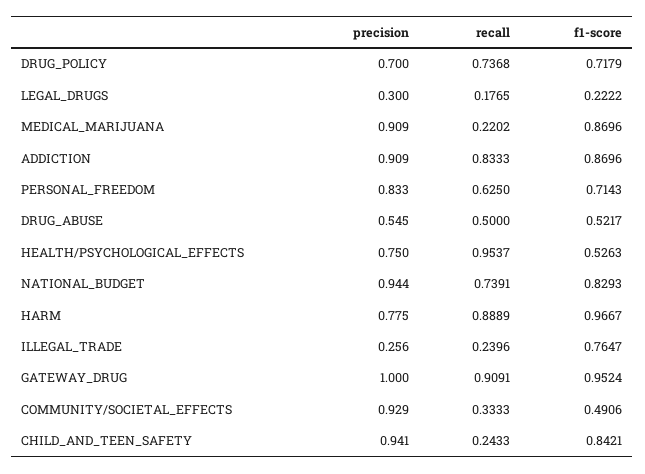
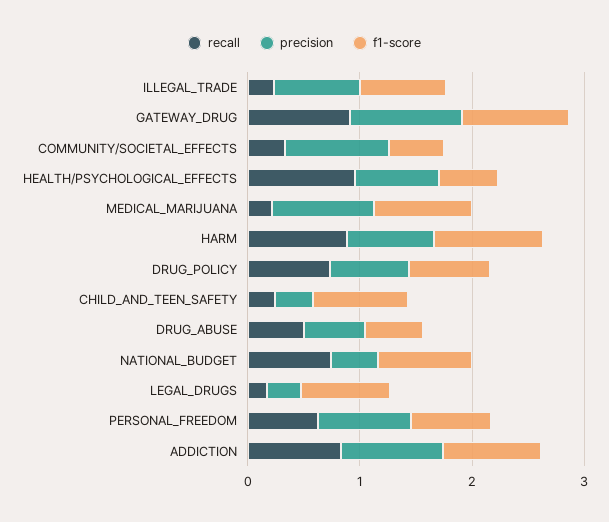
f1-score, LEGAL_DRUGS: 0.2222 -> 0.8
precision, NATIONAL_BUDGET: 0.944 -> 0.4
precision, ILLEGAL_TRADE: 0.256 -> 0.8
precision, CHILD_AND_TEEN_SAFETY: 0.941 -> 0.4

